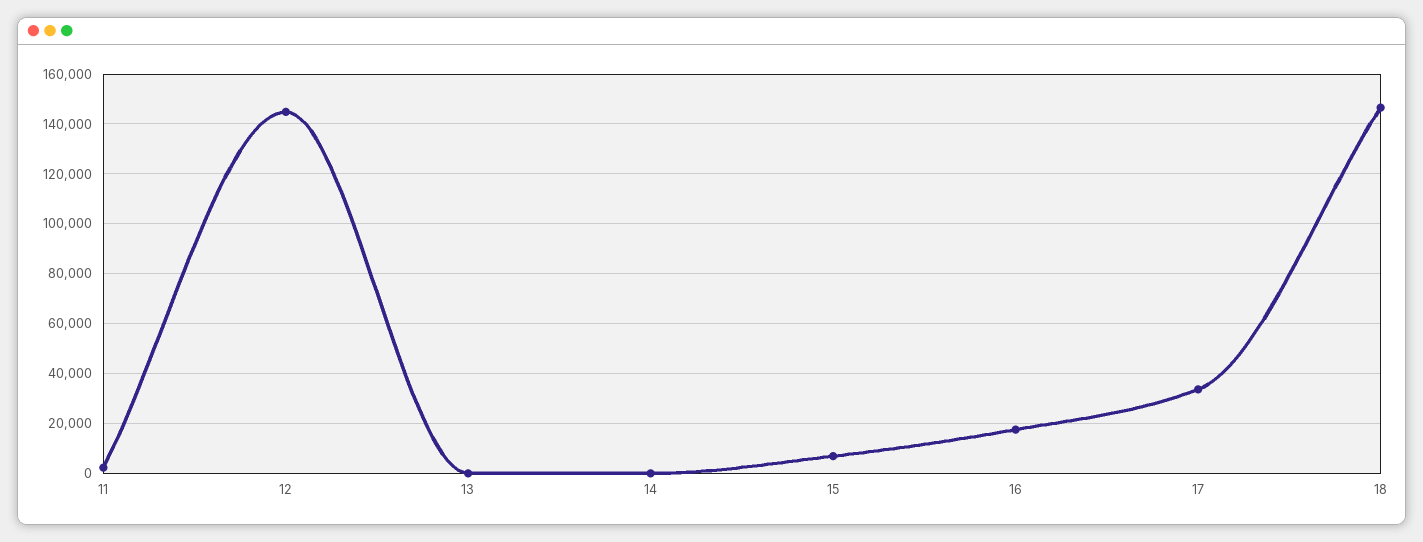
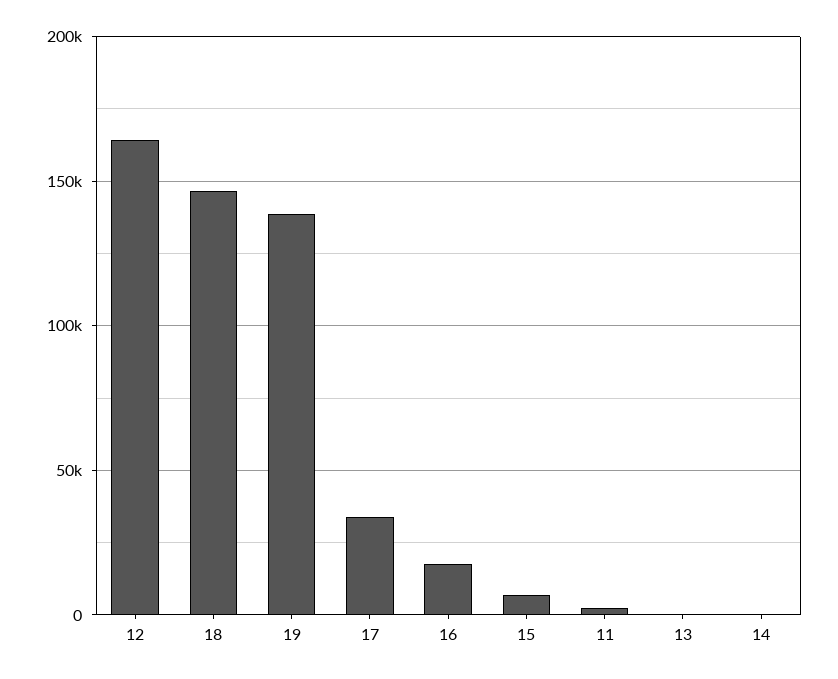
12: 145000 -> 165000
19: none -> 140000

